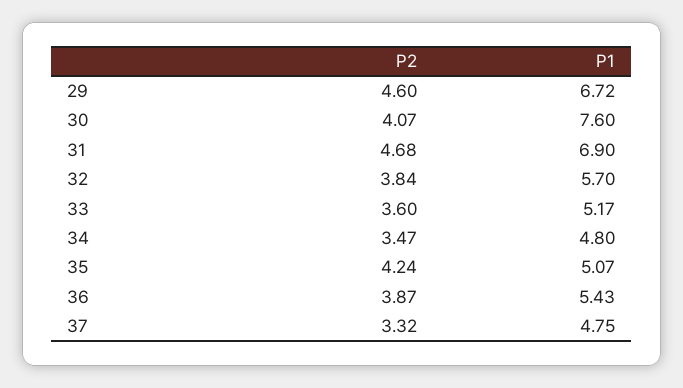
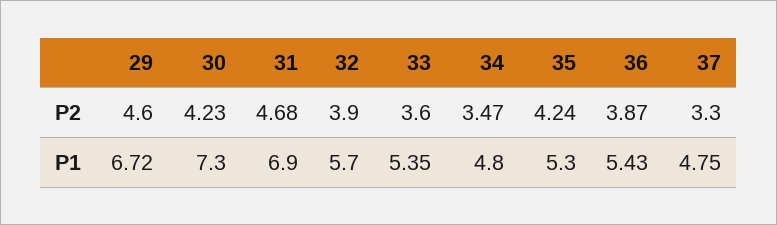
P2, 30: 4.07 -> 4.23
P1, 30: 7.6 -> 7.3
P2, 32: 3.84 -> 3.9
P1, 33: 5.17 -> 5.35
P1, 35: 5.07 -> 5.3
P2, 37: 3.32 -> 3.3

